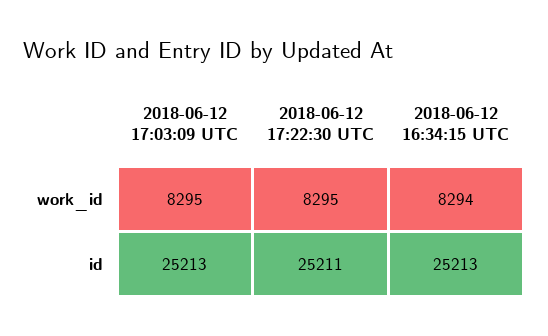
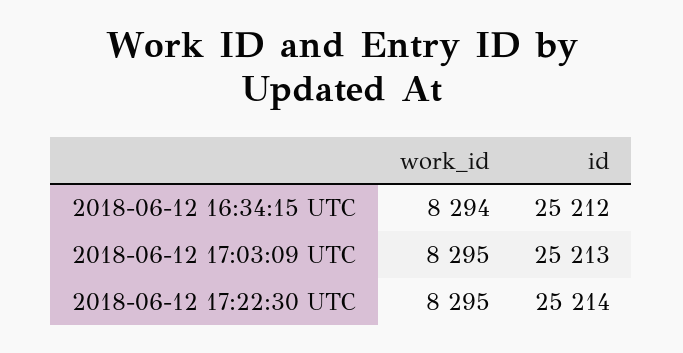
2018-06-12 17:22:30 UTC, id: 25211 -> 25214
2018-06-12 16:34:15 UTC, id: 25213 -> 25212

